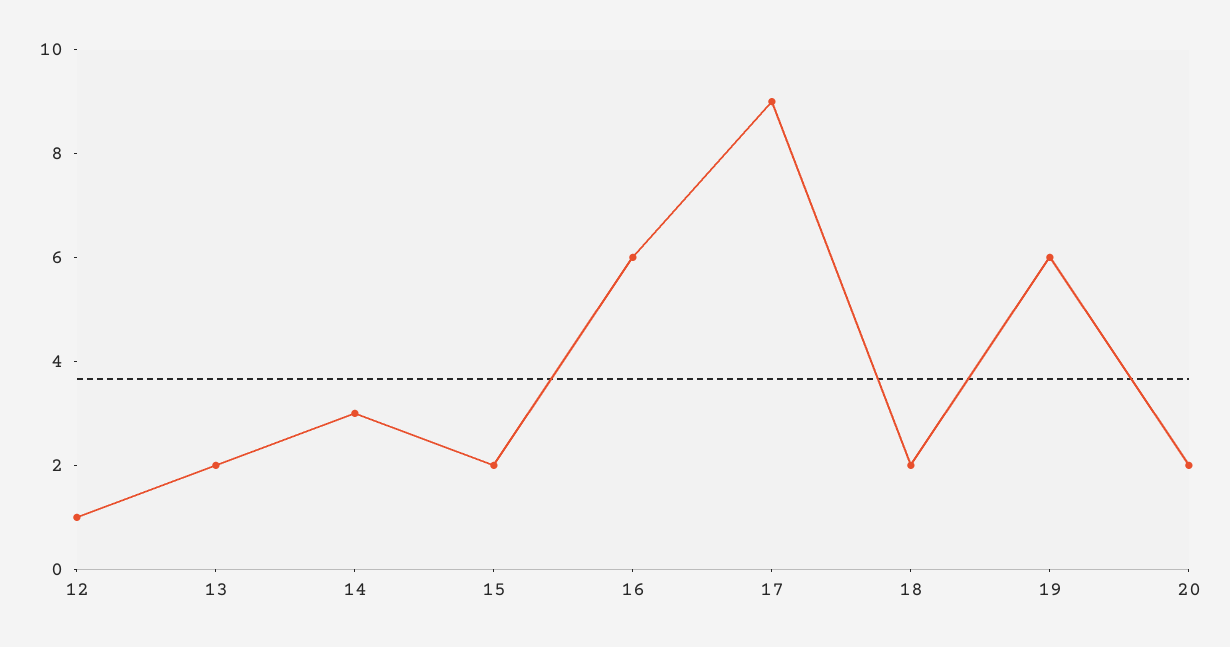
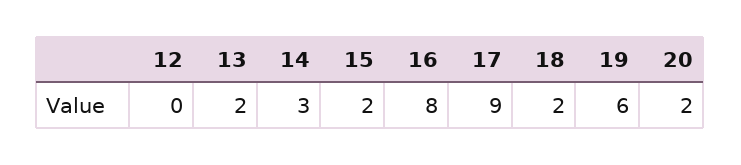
12: 1 -> 0
16: 6 -> 8

